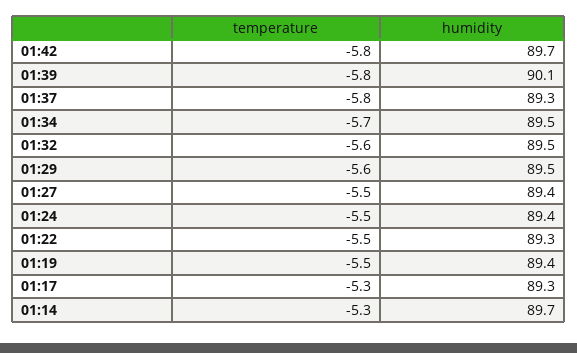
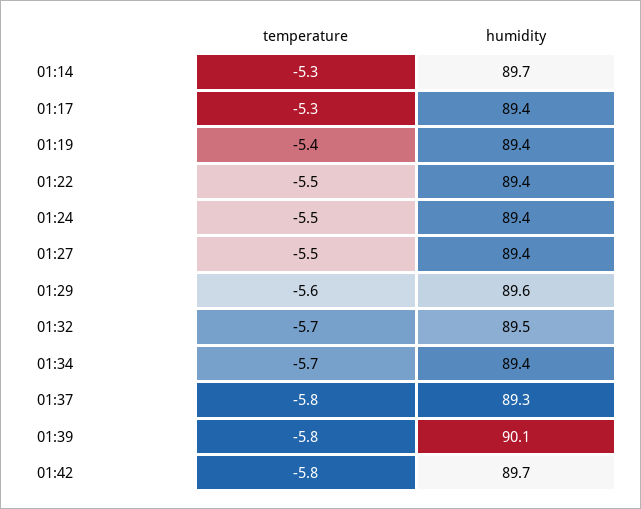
humidity, 01:34: 89.5 -> 89.4
temperature, 01:32: -5.6 -> -5.7
humidity, 01:29: 89.5 -> 89.6
humidity, 01:22: 89.3 -> 89.4
temperature, 01:19: -5.5 -> -5.4
humidity, 01:17: 89.3 -> 89.4

